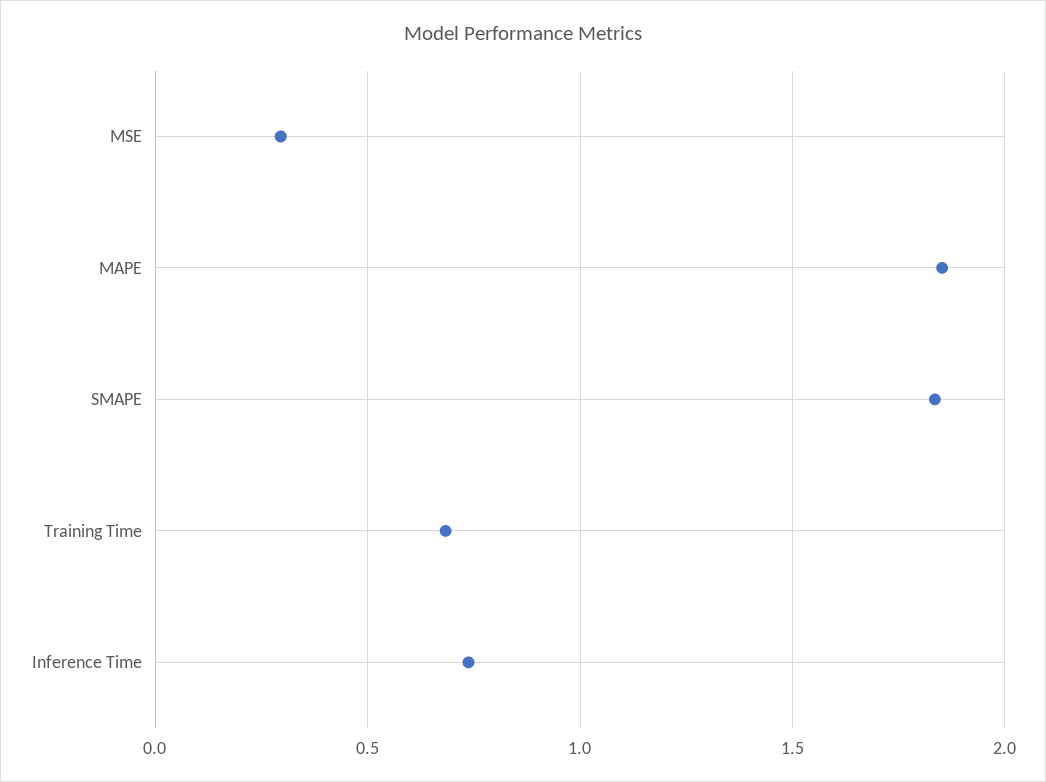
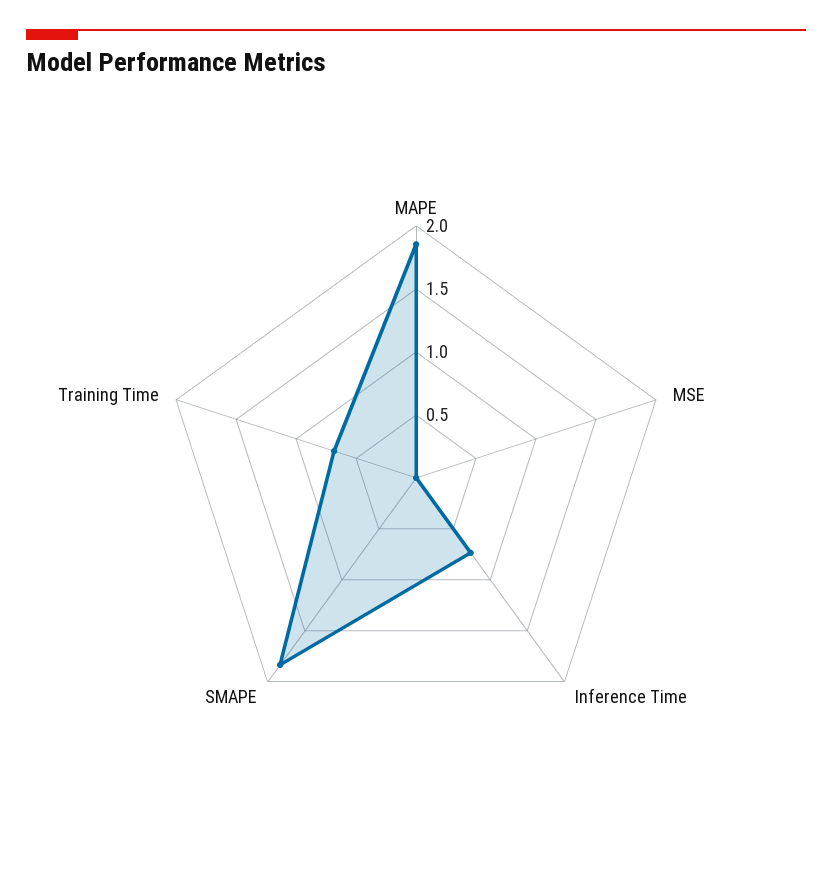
MSE: 0.3 -> 0

